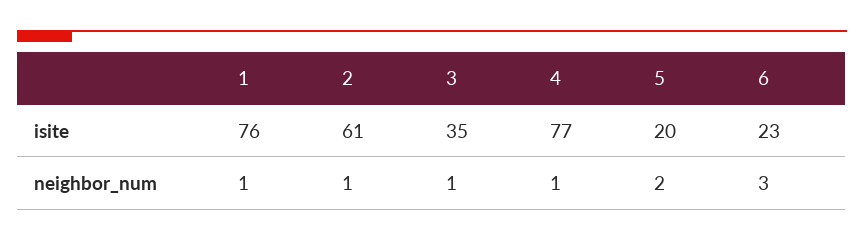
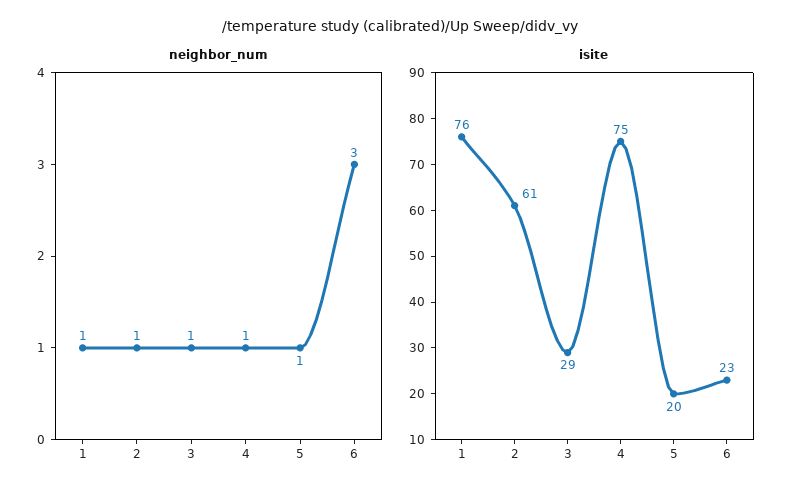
isite, 3: 35 -> 29
isite, 4: 77 -> 75
neighbor_num, 5: 2 -> 1

